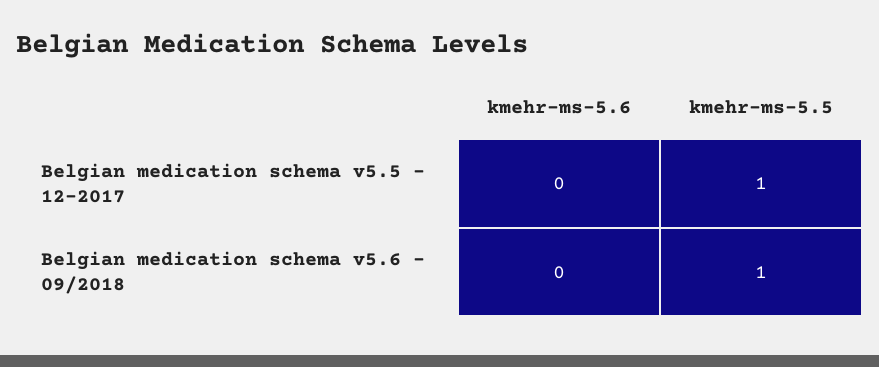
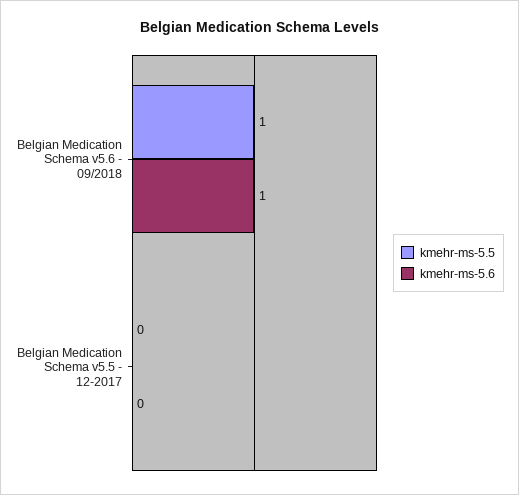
kmehr-ms-5.5, Belgian medication schema v5.5 - 12-2017: 1 -> 0
kmehr-ms-5.6, Belgian medication schema v5.6 - 09/2018: 0 -> 1

